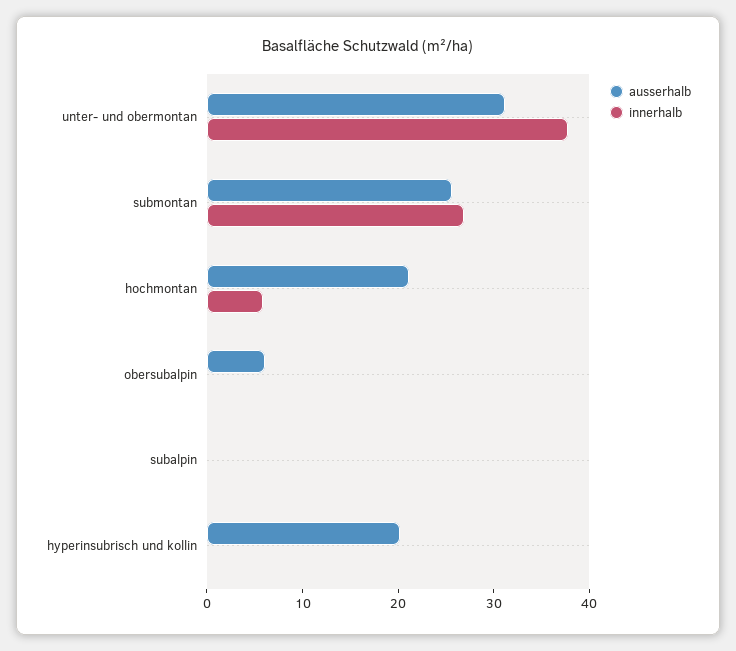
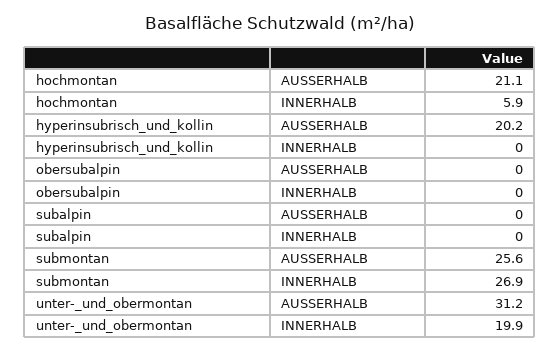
innerhalb, unter- und obermontan: 38 -> 19.9
ausserhalb, obersubalpin: 6 -> 0

